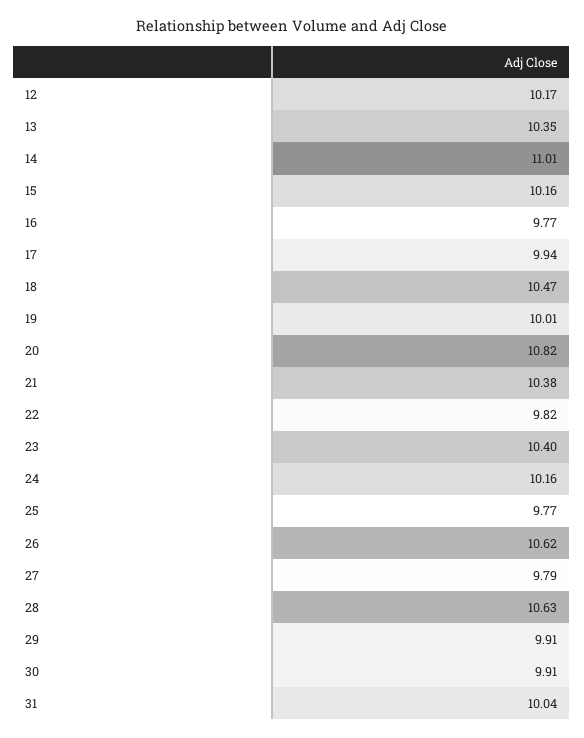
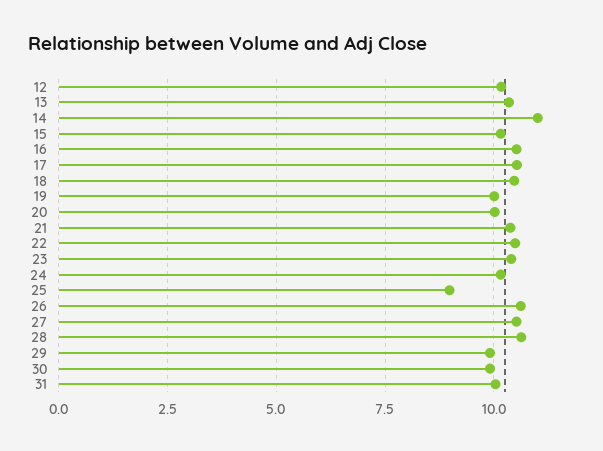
16: 9.77 -> 10.5
17: 9.94 -> 10.5
20: 10.82 -> 10
22: 9.82 -> 10.5
25: 9.77 -> 9
27: 9.79 -> 10.5

